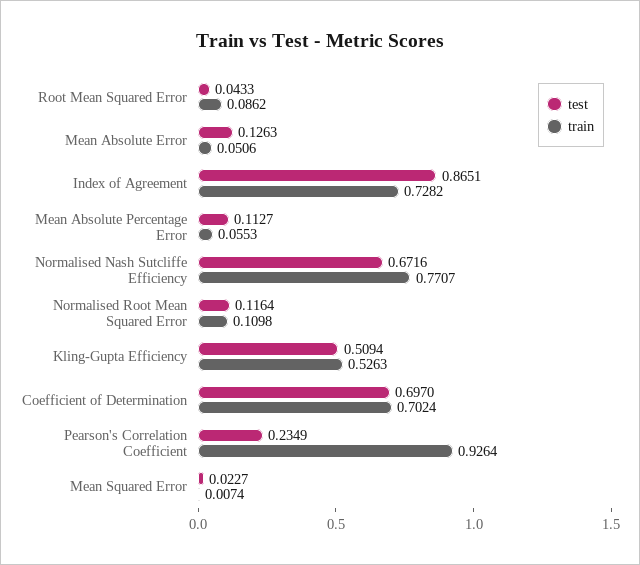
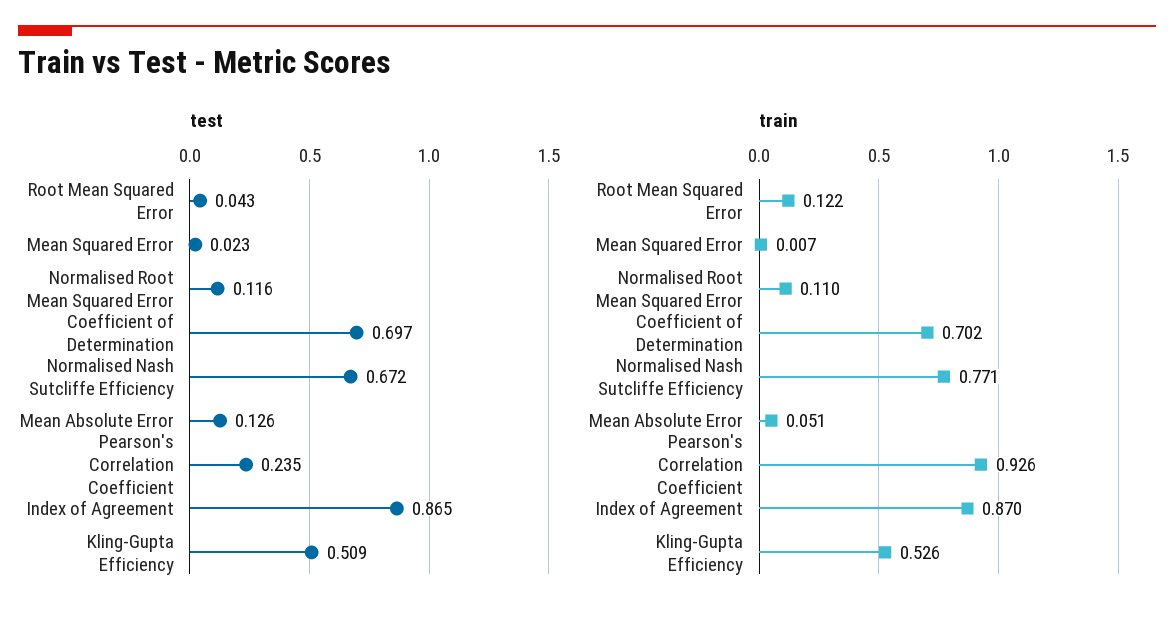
train, Root Mean Squared Error: 0.0862 -> 0.122
train, Index of Agreement: 0.7282 -> 0.87
test, Mean Absolute Percentage Error: 0.1127 -> none
train, Mean Absolute Percentage Error: 0.0553 -> none

